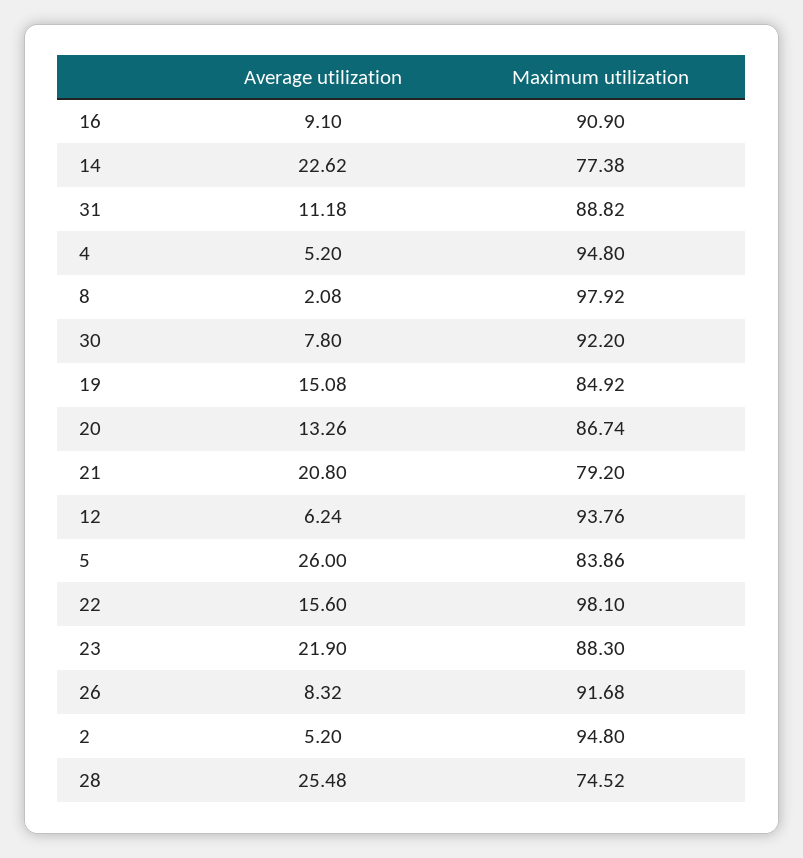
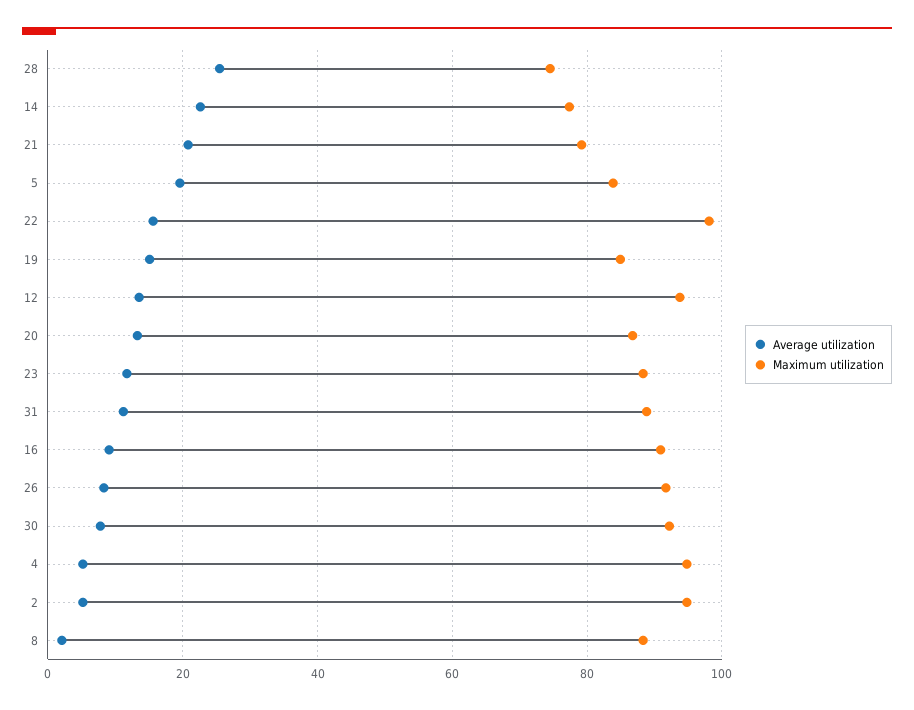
Maximum utilization, 8: 97.92 -> 88
Average utilization, 12: 6.24 -> 14
Average utilization, 5: 26 -> 20
Average utilization, 23: 21.9 -> 12

